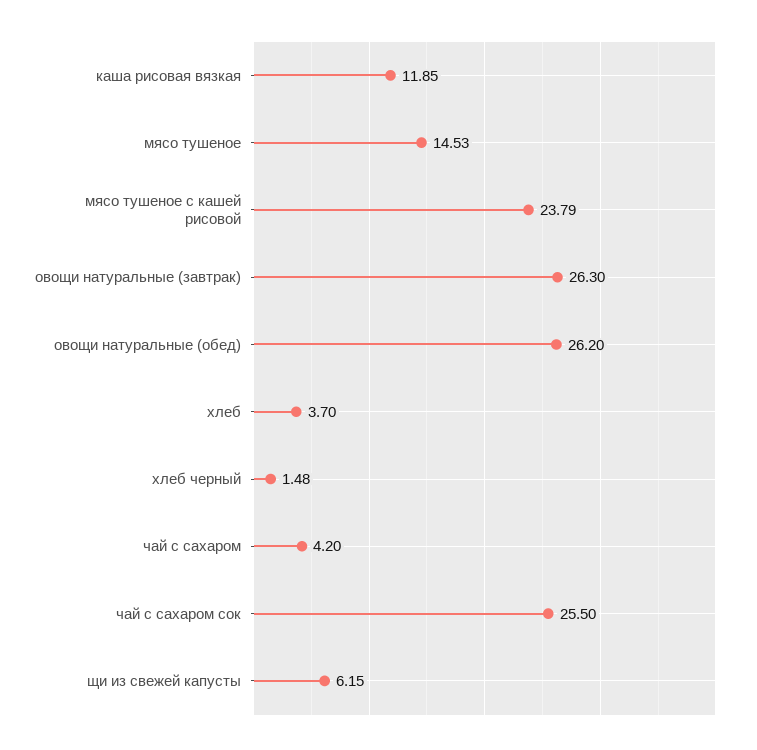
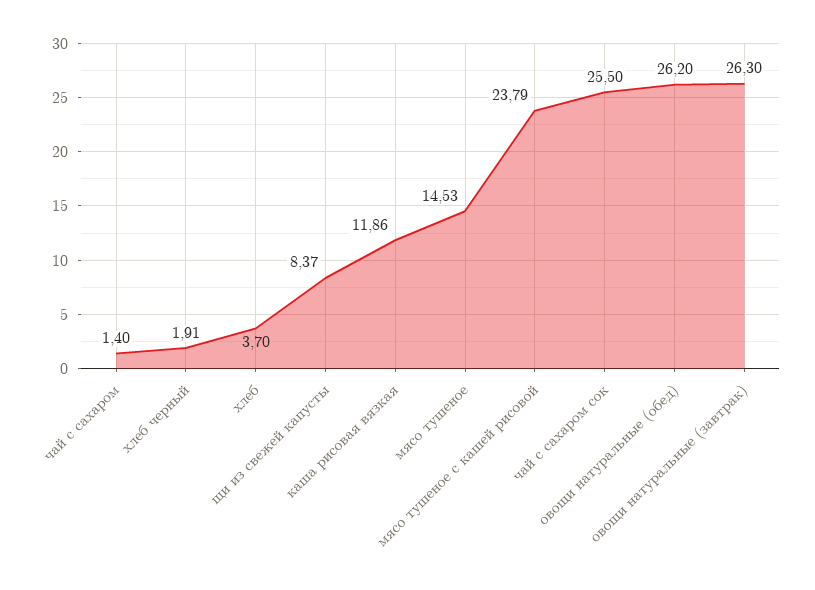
каша рисовая вязкая: 11.85 -> 11.86
хлеб черный: 1.48 -> 1.91
чай с сахаром: 4.2 -> 1.4
щи из свежей капусты: 6.15 -> 8.37

